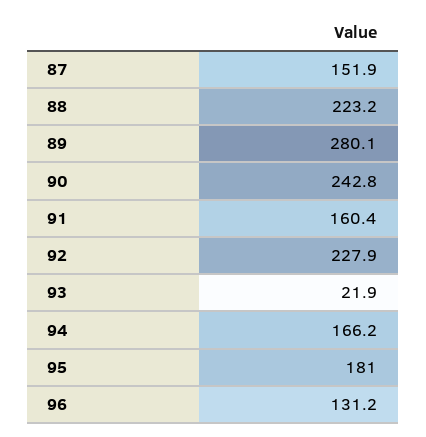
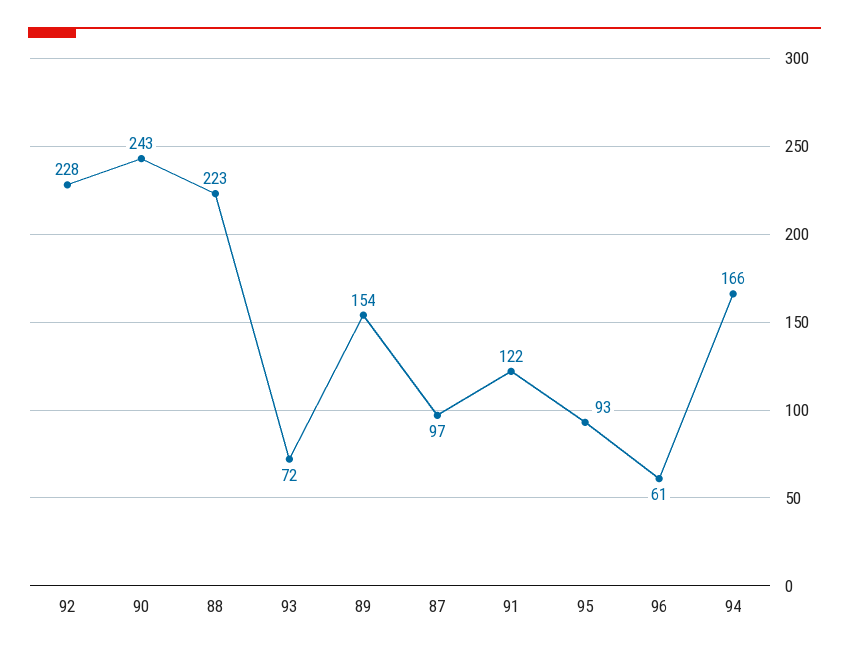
87: 151.9 -> 97
89: 280.1 -> 154
91: 160.4 -> 122
93: 21.9 -> 72
95: 181 -> 93
96: 131.2 -> 61

